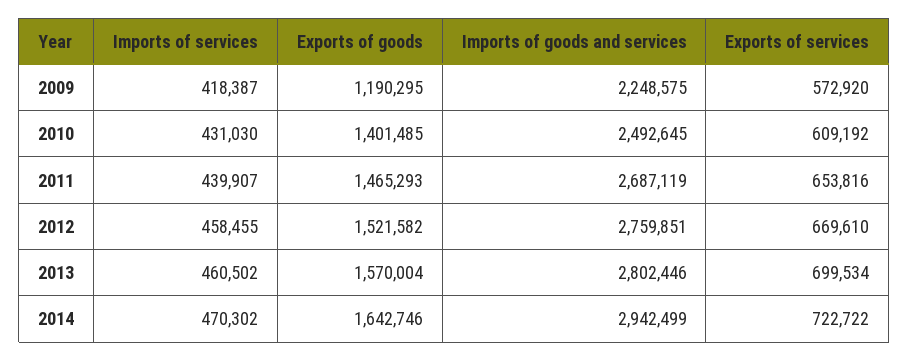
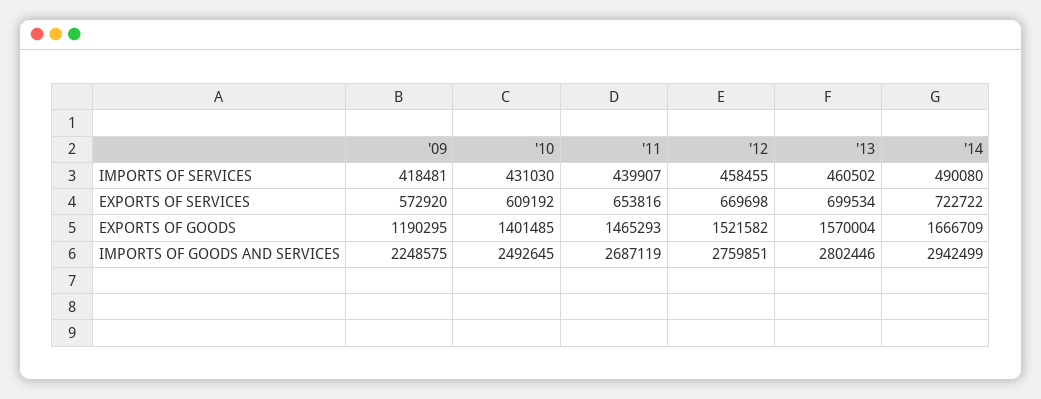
Imports of services, 2009: 418387 -> 418481
Exports of services, 2012: 669610 -> 669698
Imports of services, 2014: 470302 -> 490080
Exports of goods, 2014: 1642746 -> 1666709

